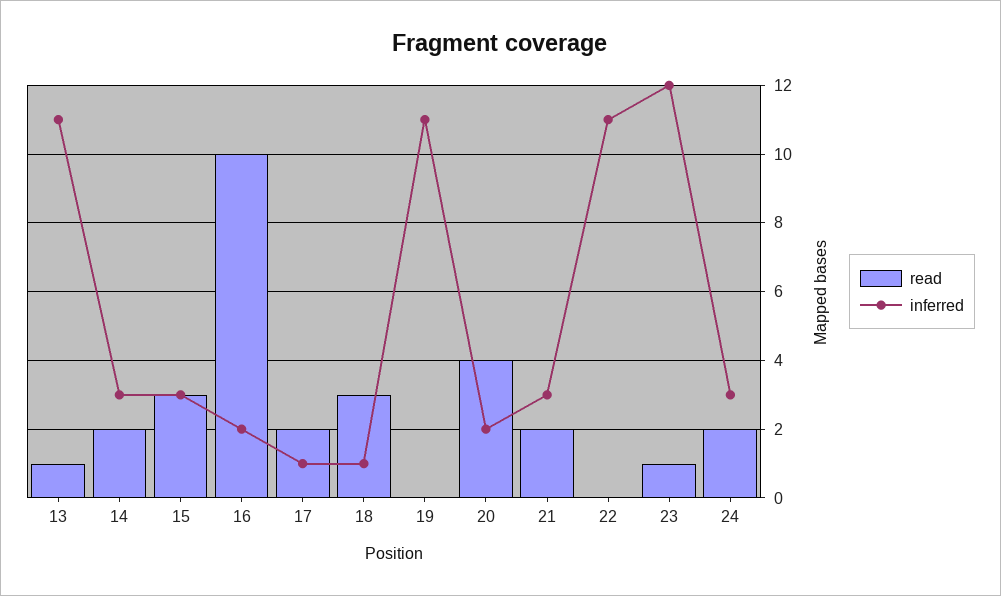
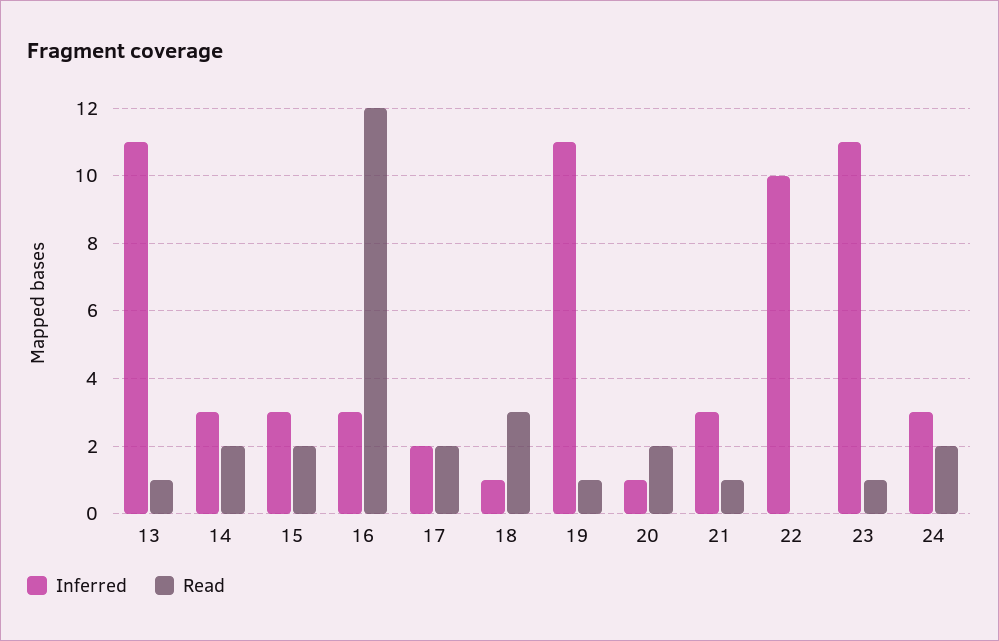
read, 15: 3 -> 2
read, 16: 10 -> 12
inferred, 16: 2 -> 3
inferred, 17: 1 -> 2
read, 19: 0 -> 1
read, 20: 4 -> 2
inferred, 20: 2 -> 1
read, 21: 2 -> 1
inferred, 22: 11 -> 10
inferred, 23: 12 -> 11

